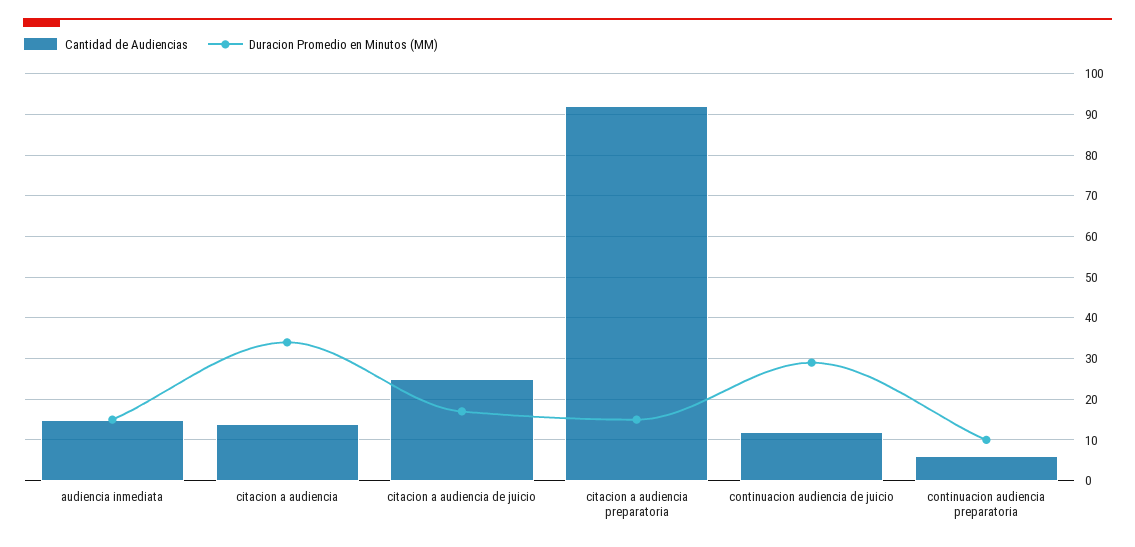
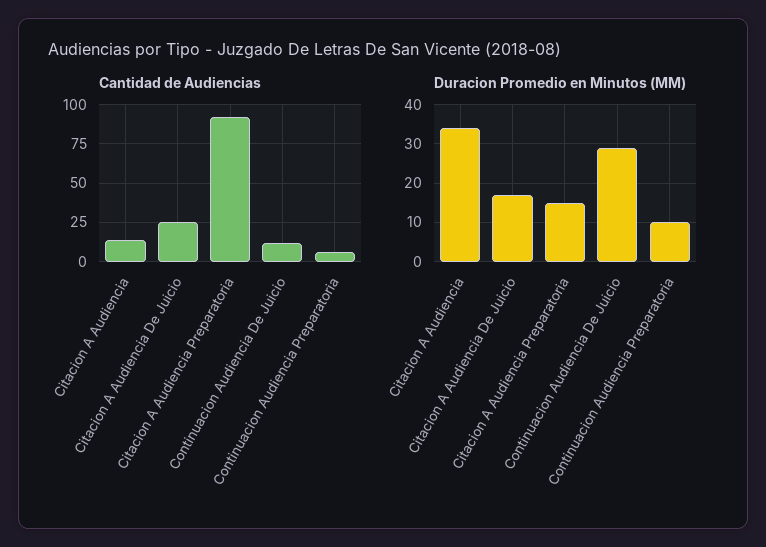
Cantidad de Audiencias, audiencia inmediata: 15 -> none
Duracion Promedio en Minutos (MM), audiencia inmediata: 15 -> none

